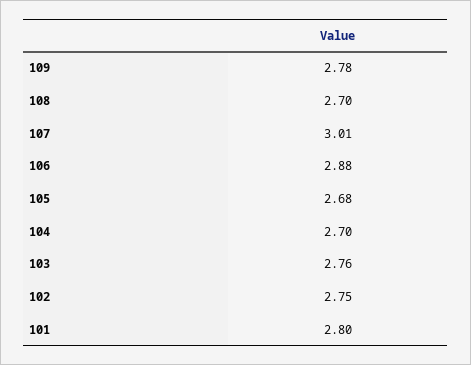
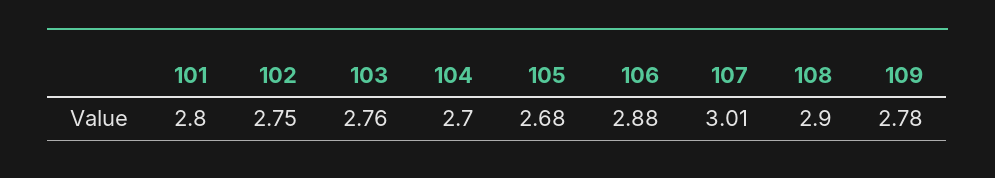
108: 2.7 -> 2.9

